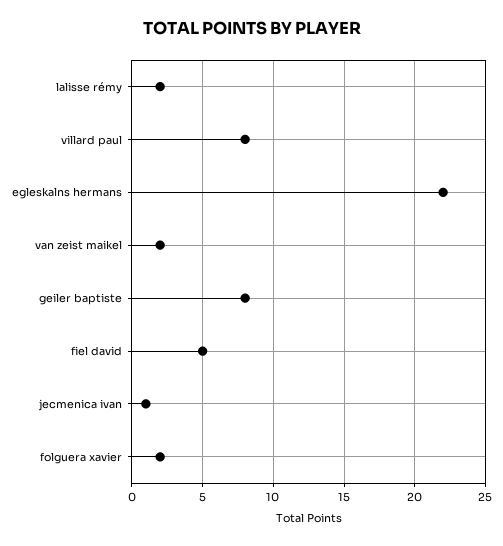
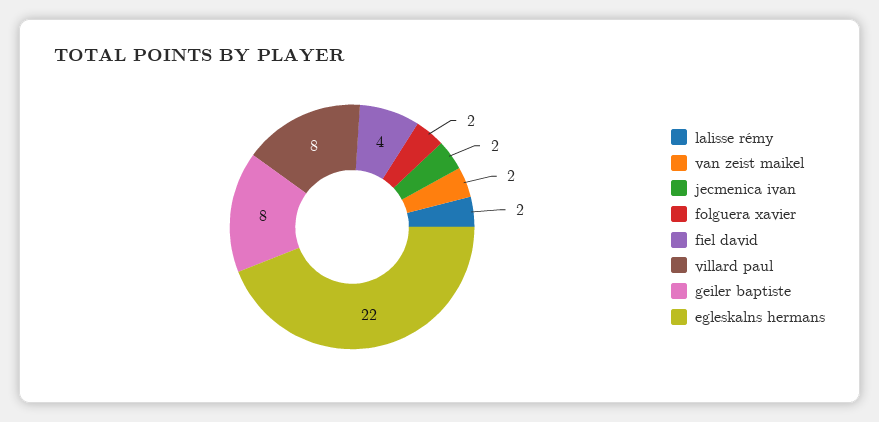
fiel david: 5 -> 4
jecmenica ivan: 1 -> 2

